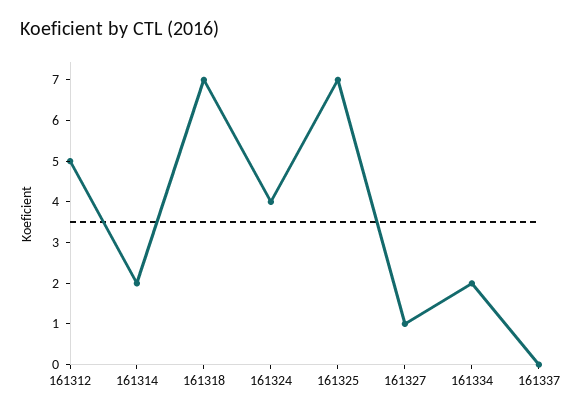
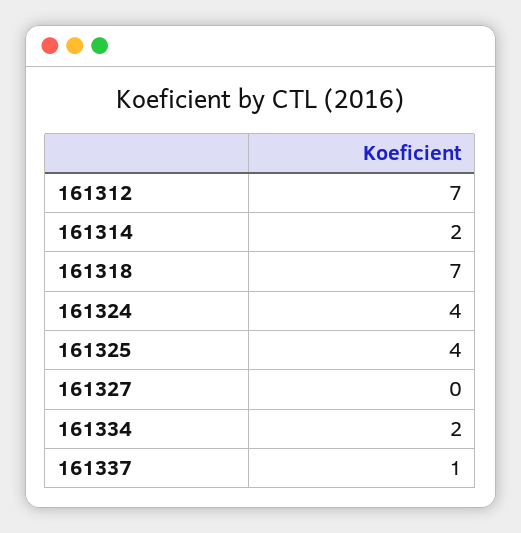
161312: 5 -> 7
161325: 7 -> 4
161327: 1 -> 0
161337: 0 -> 1

